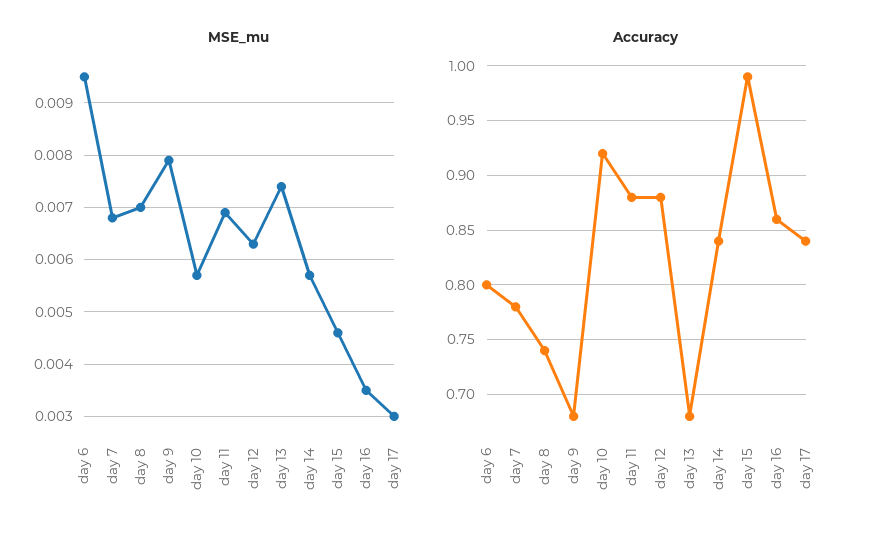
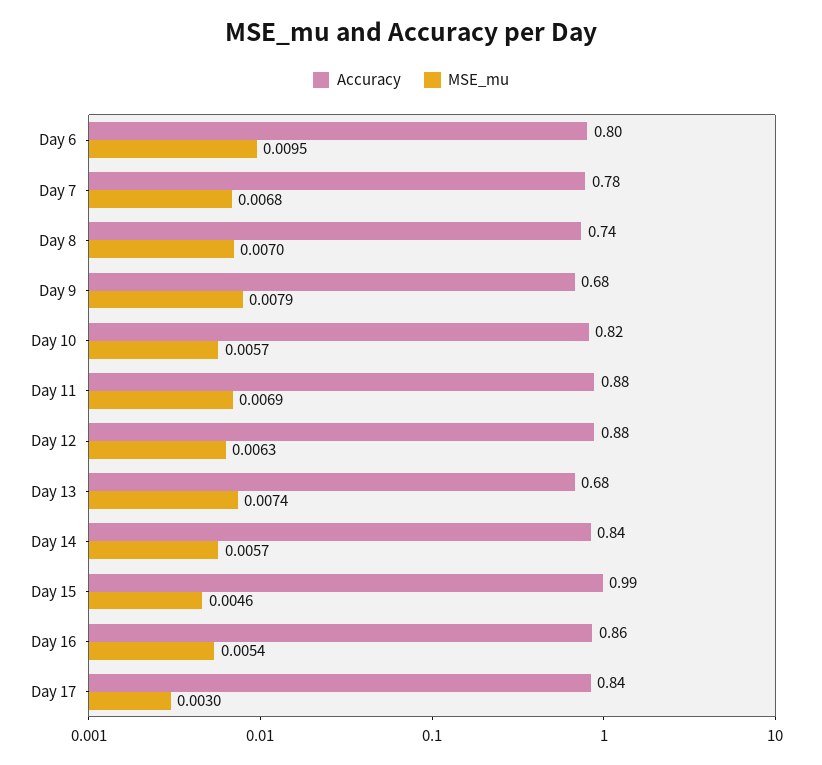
MSE_mu, day 16: 0.0035 -> 0.0054
Accuracy, day 10: 0.92 -> 0.82

